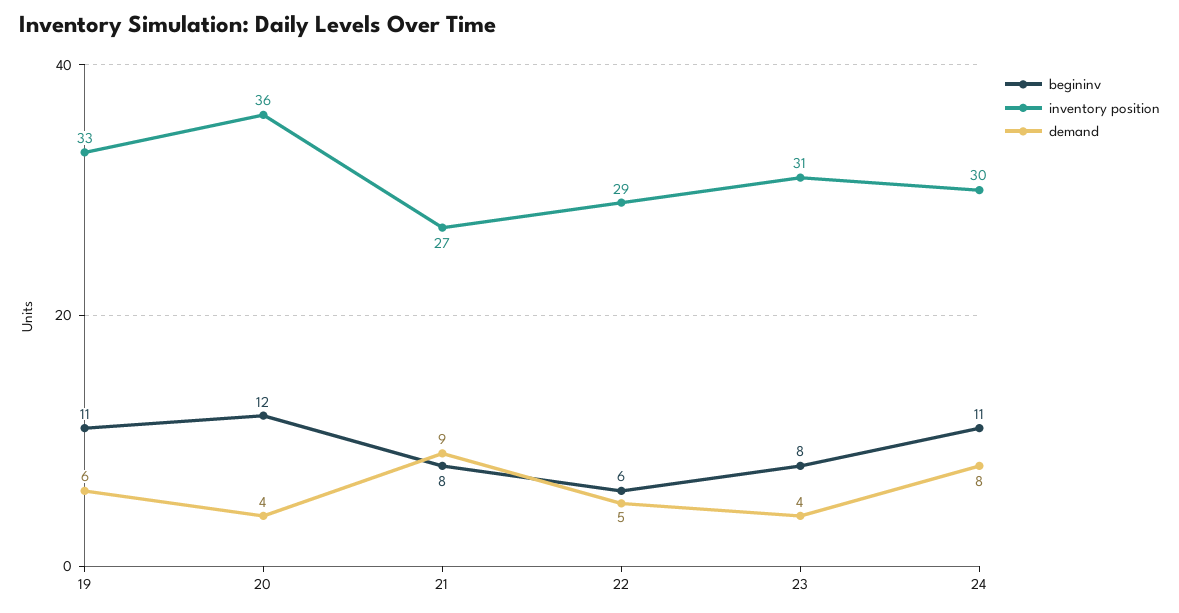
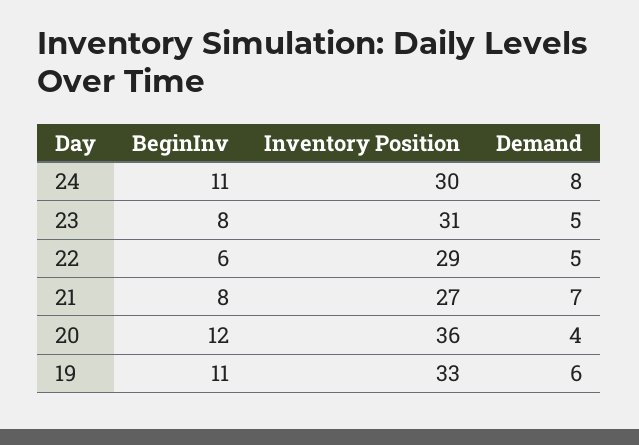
demand, 21: 9 -> 7
demand, 23: 4 -> 5

